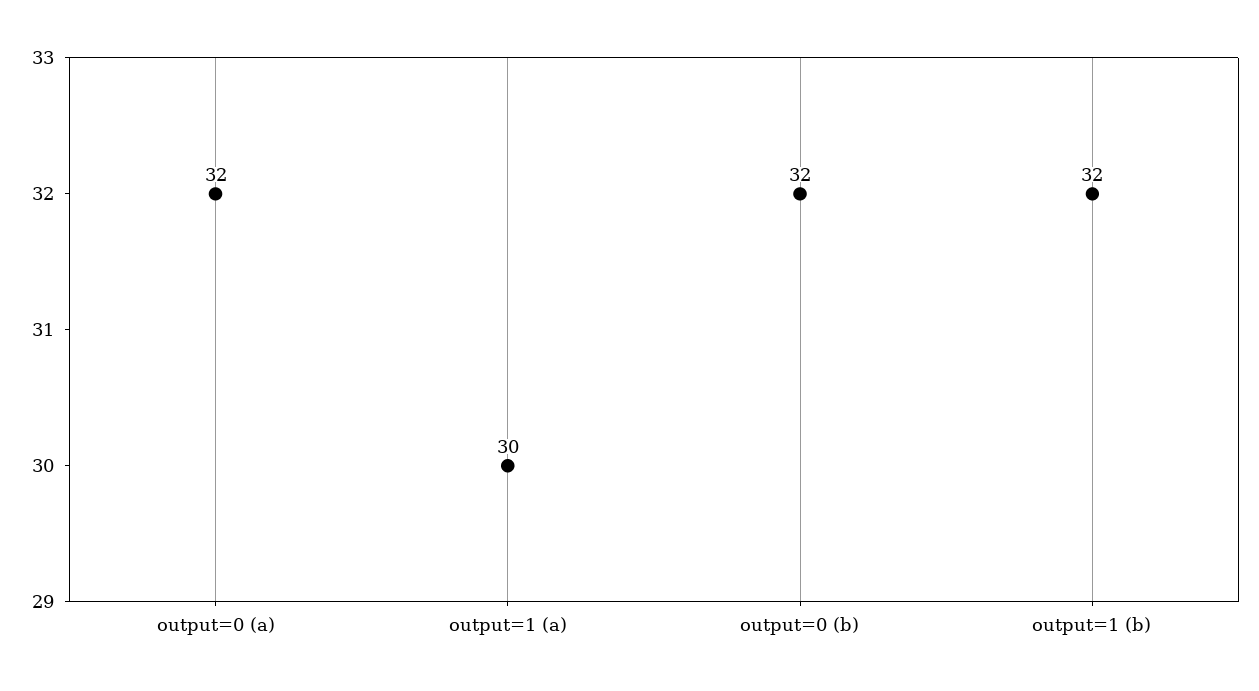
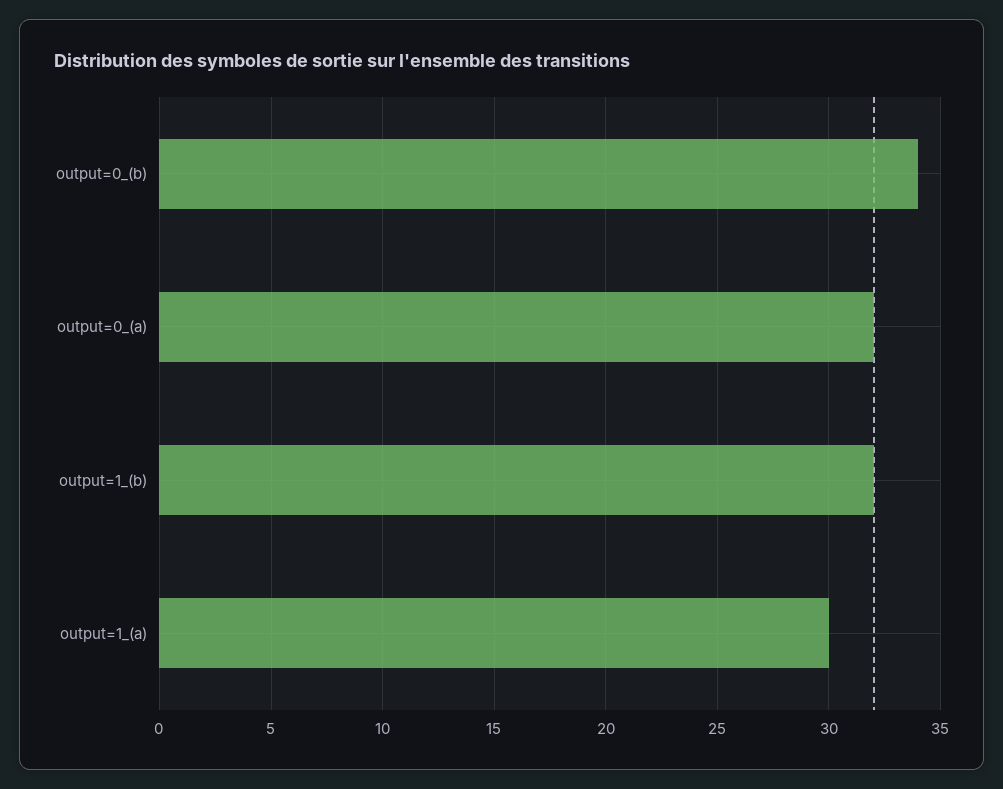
output=0 (b): 32 -> 34

